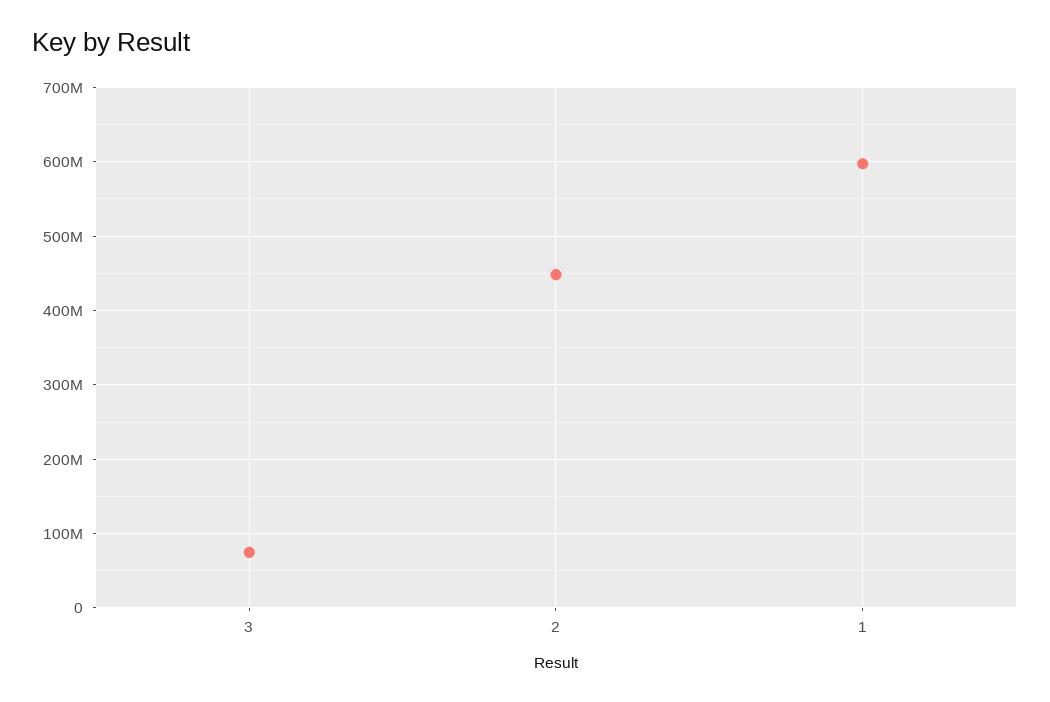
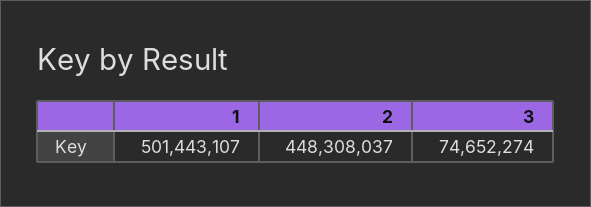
1: 600000000 -> 501443107

